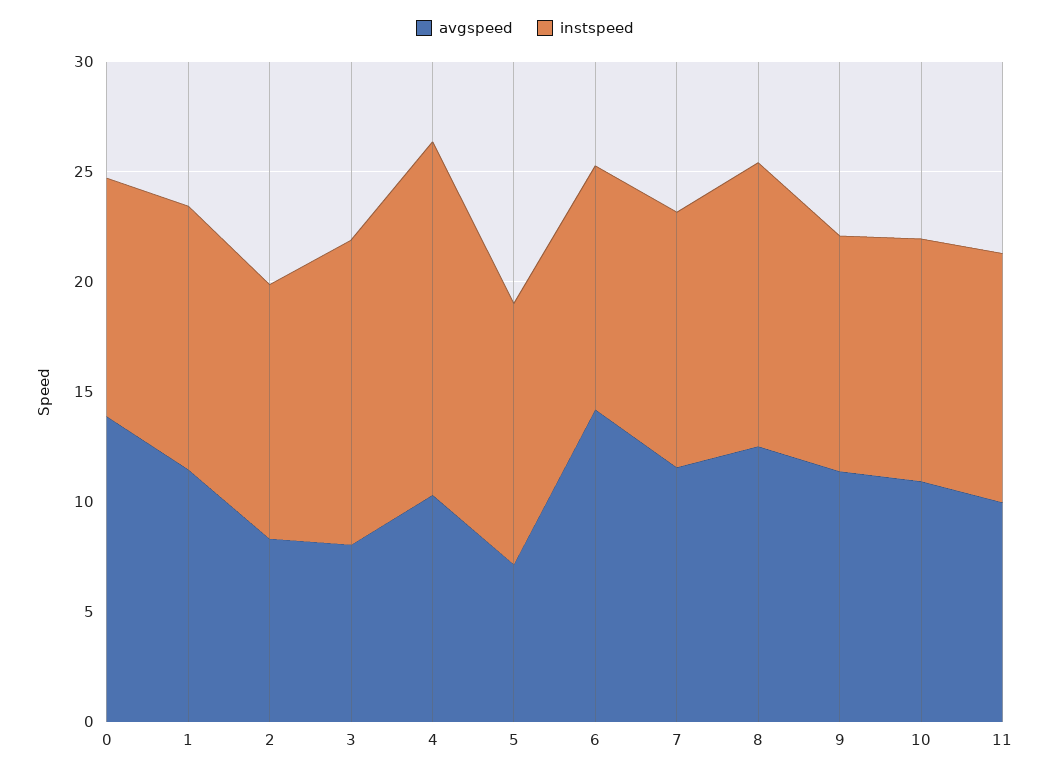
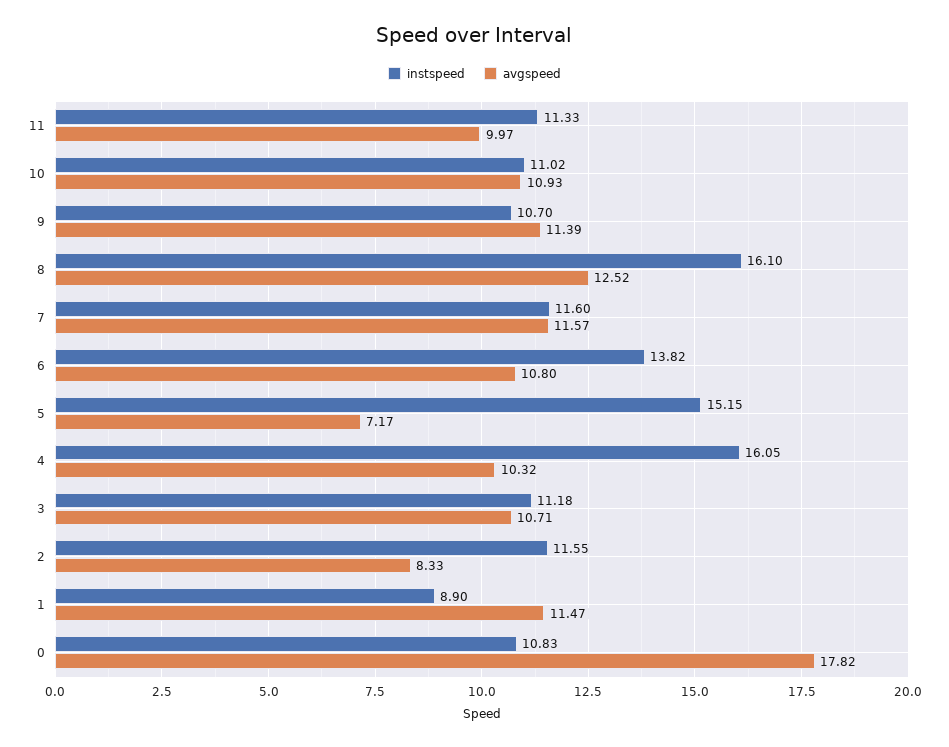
avgspeed, 0: 14 -> 17.82
instspeed, 1: 12 -> 8.9
avgspeed, 3: 8 -> 10.71
instspeed, 3: 14 -> 11.18
instspeed, 5: 12 -> 15.15
avgspeed, 6: 14 -> 10.8
instspeed, 6: 11 -> 13.82
instspeed, 8: 13 -> 16.1

